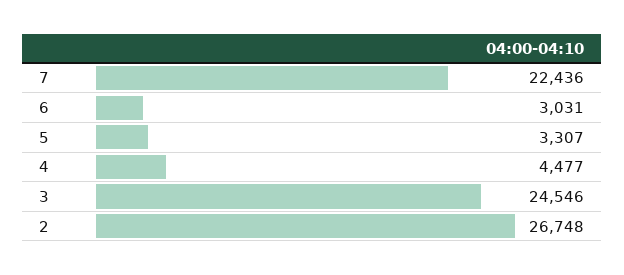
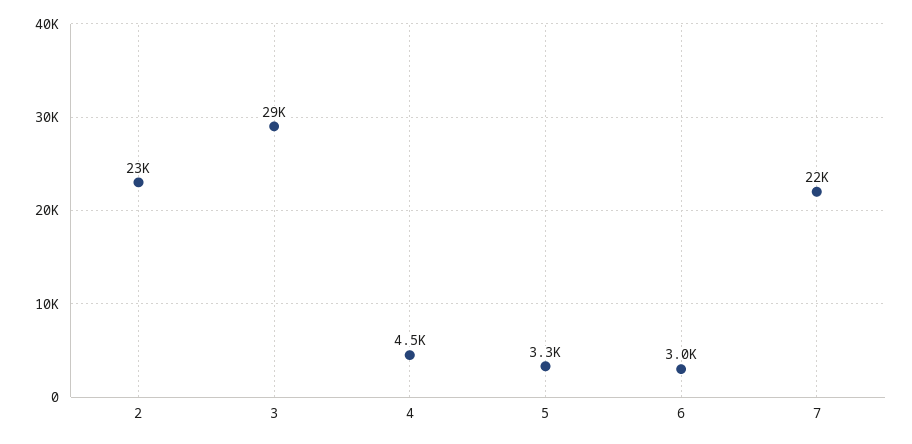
3: 24546 -> 29000
2: 26748 -> 23000

